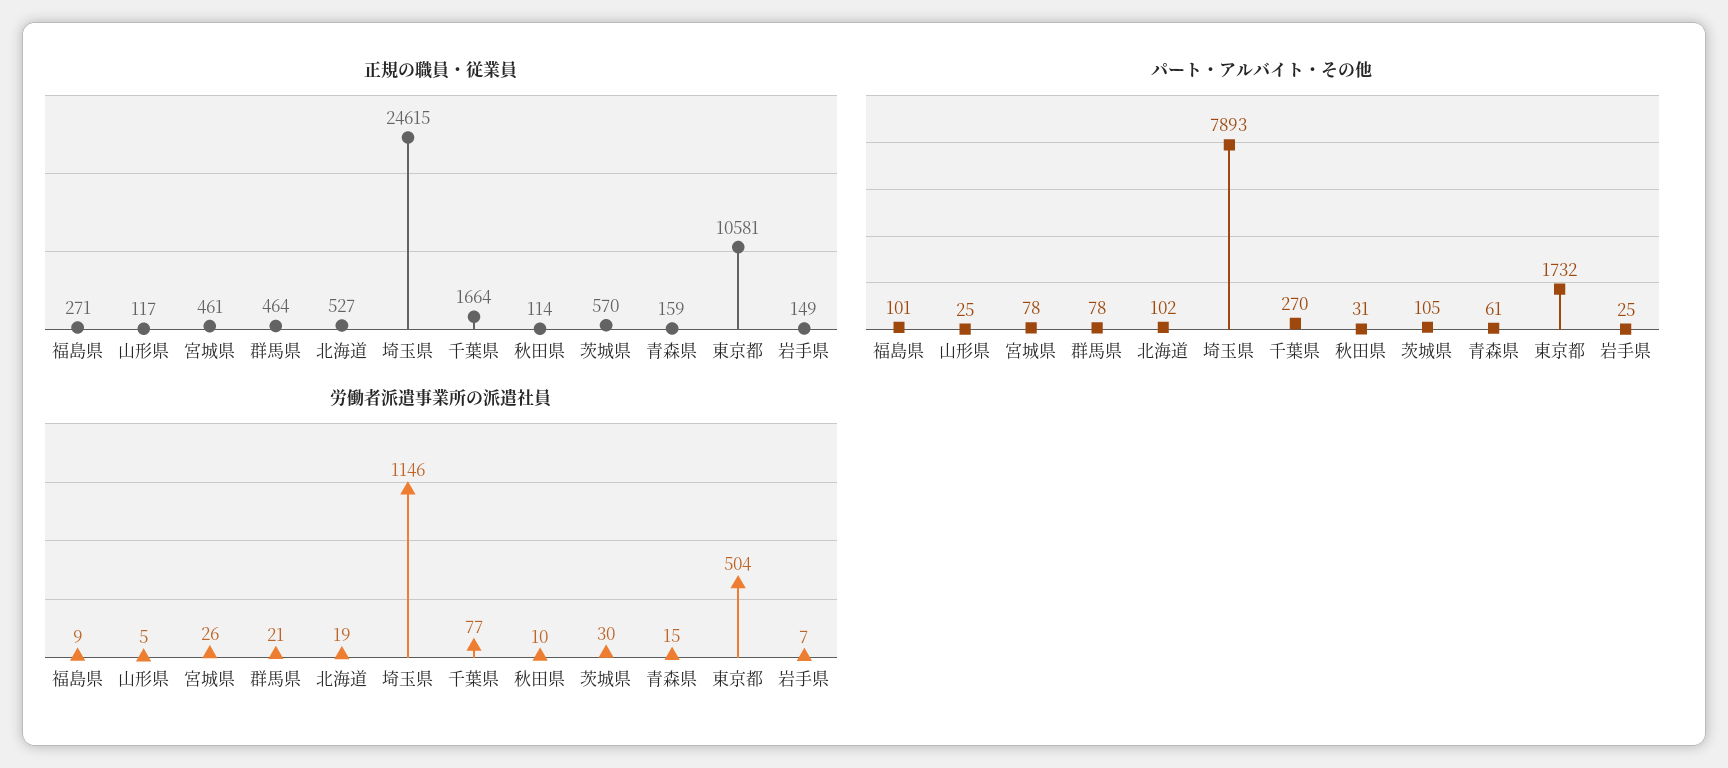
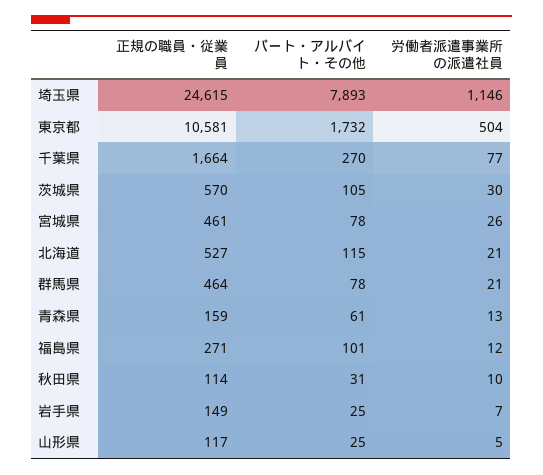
パート・アルバイト・その他, 北海道: 102 -> 115
労働者派遣事業所の派遣社員, 福島県: 9 -> 12
労働者派遣事業所の派遣社員, 北海道: 19 -> 21
労働者派遣事業所の派遣社員, 青森県: 15 -> 13

